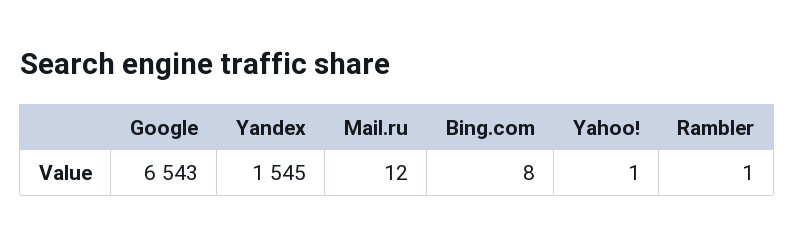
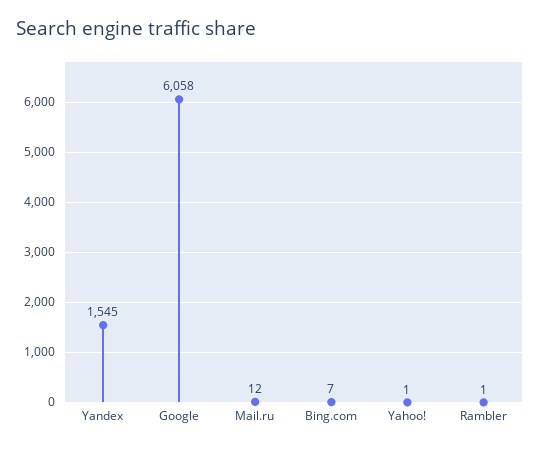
Google: 6543 -> 6058
Bing.com: 8 -> 7

